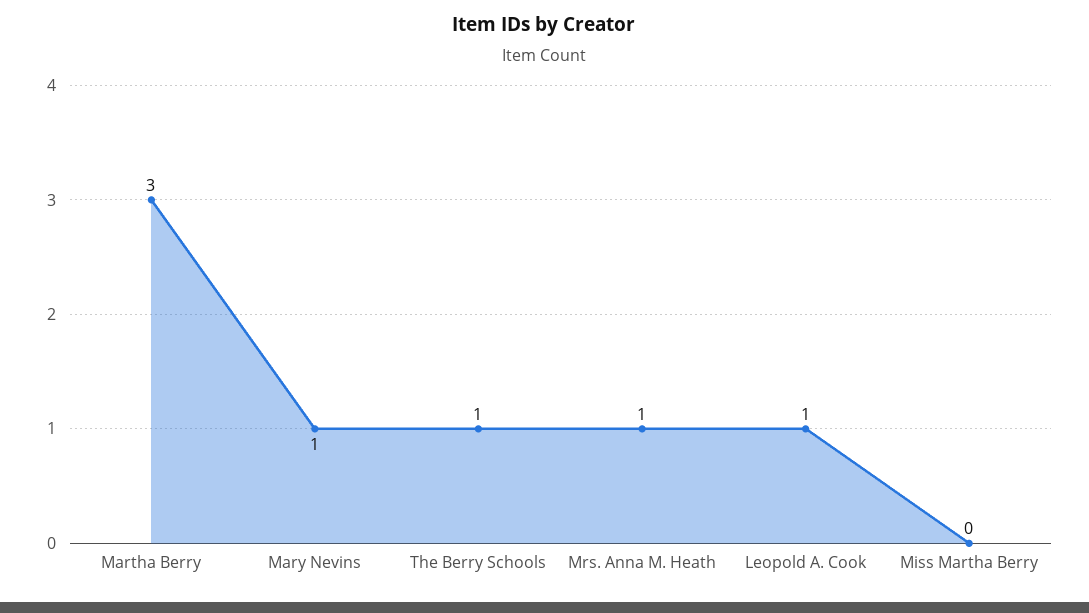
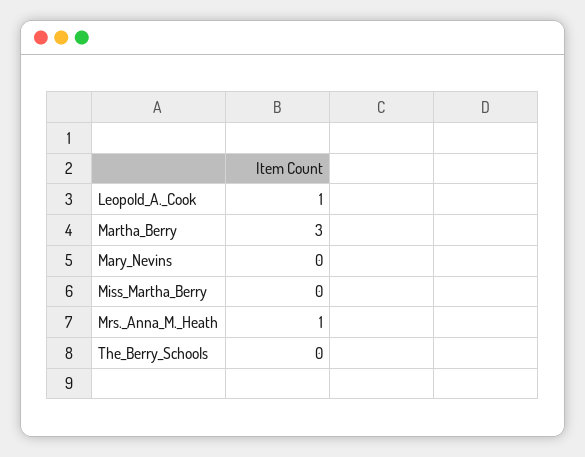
Mary Nevins: 1 -> 0
The Berry Schools: 1 -> 0

